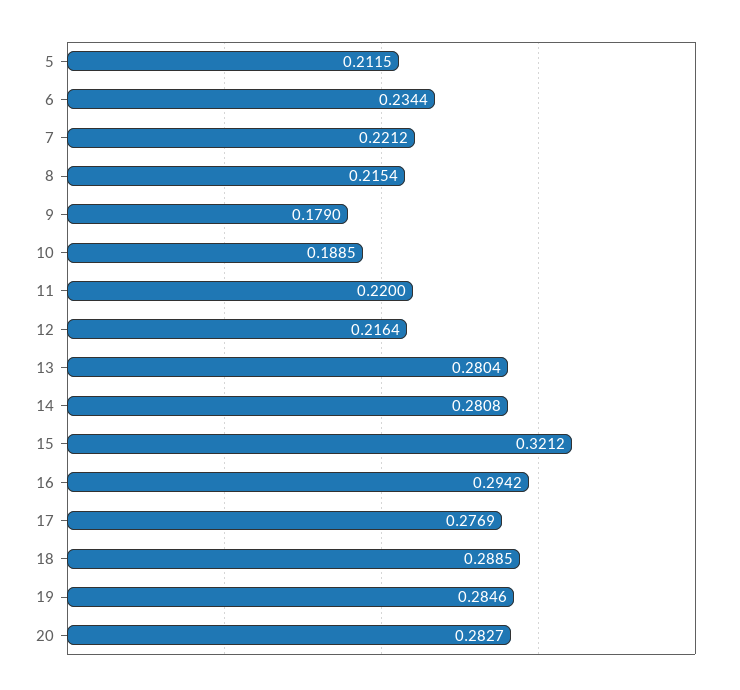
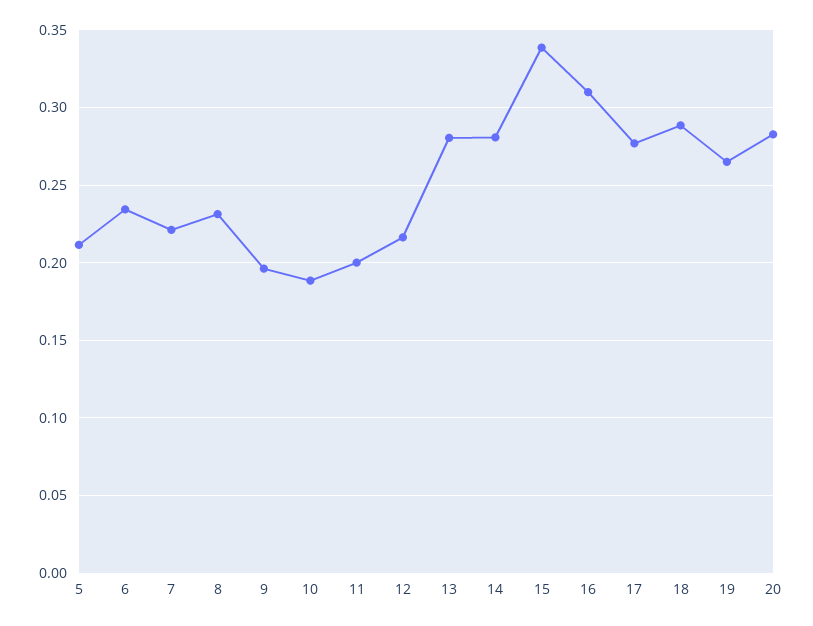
8: 0.2154 -> 0.23
9: 0.179 -> 0.195
11: 0.22 -> 0.2
15: 0.3212 -> 0.34
16: 0.2942 -> 0.31
19: 0.2846 -> 0.265

